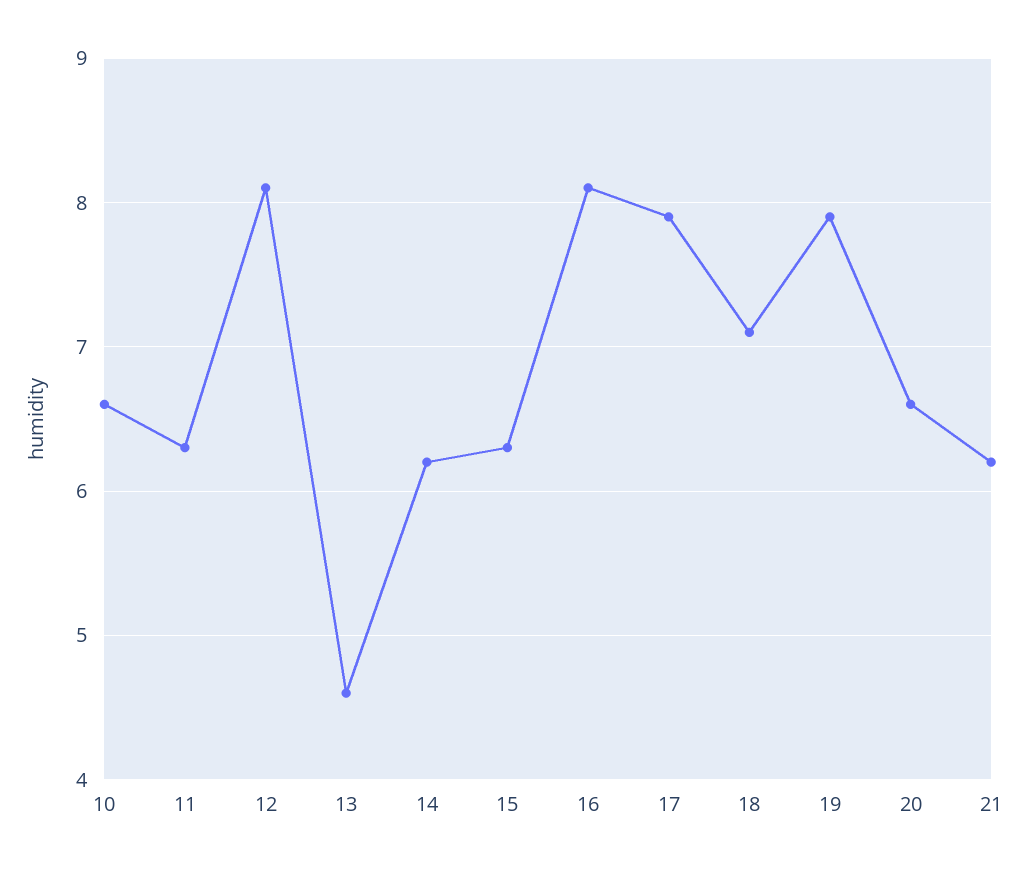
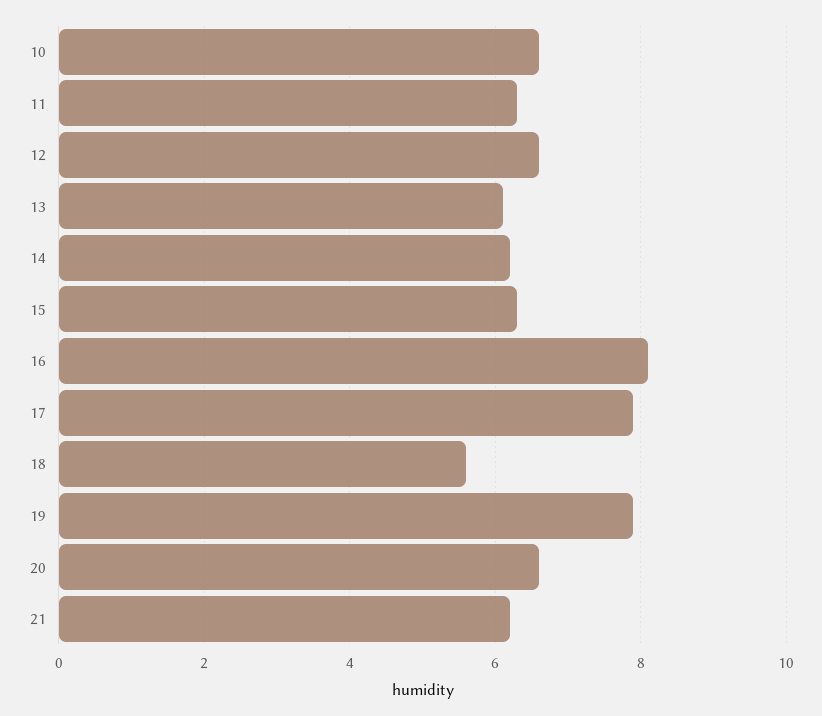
12: 8.1 -> 6.5
13: 4.6 -> 6
18: 7.1 -> 5.5

